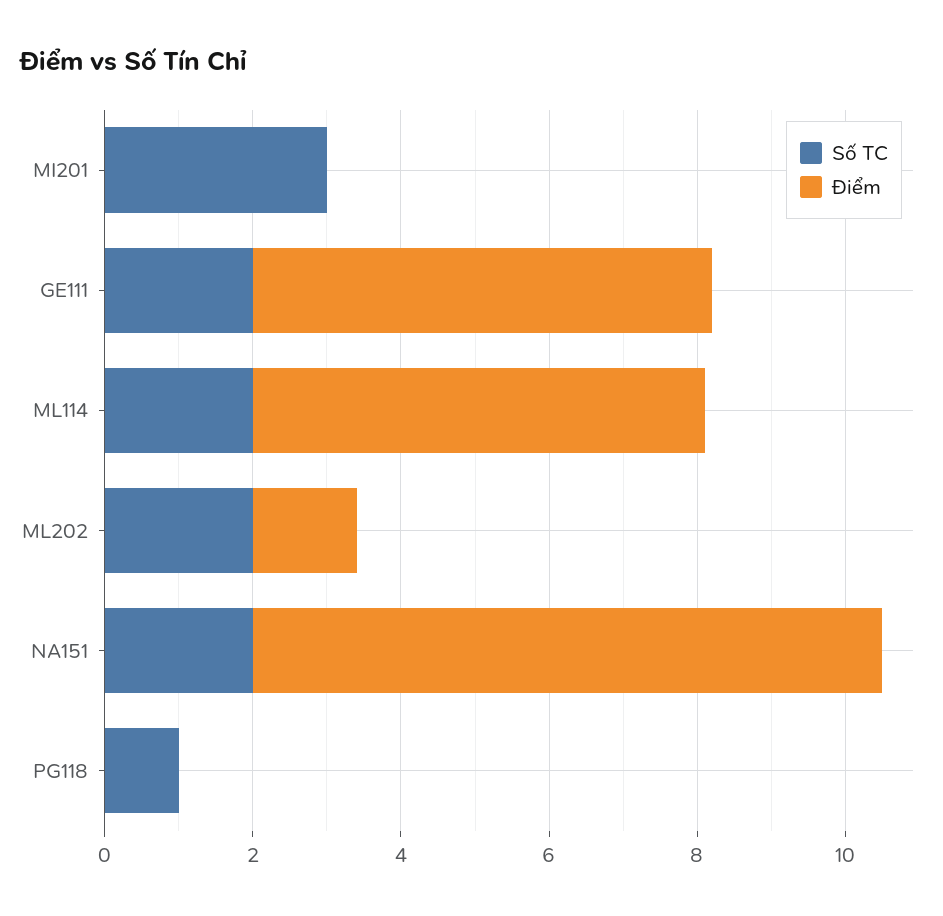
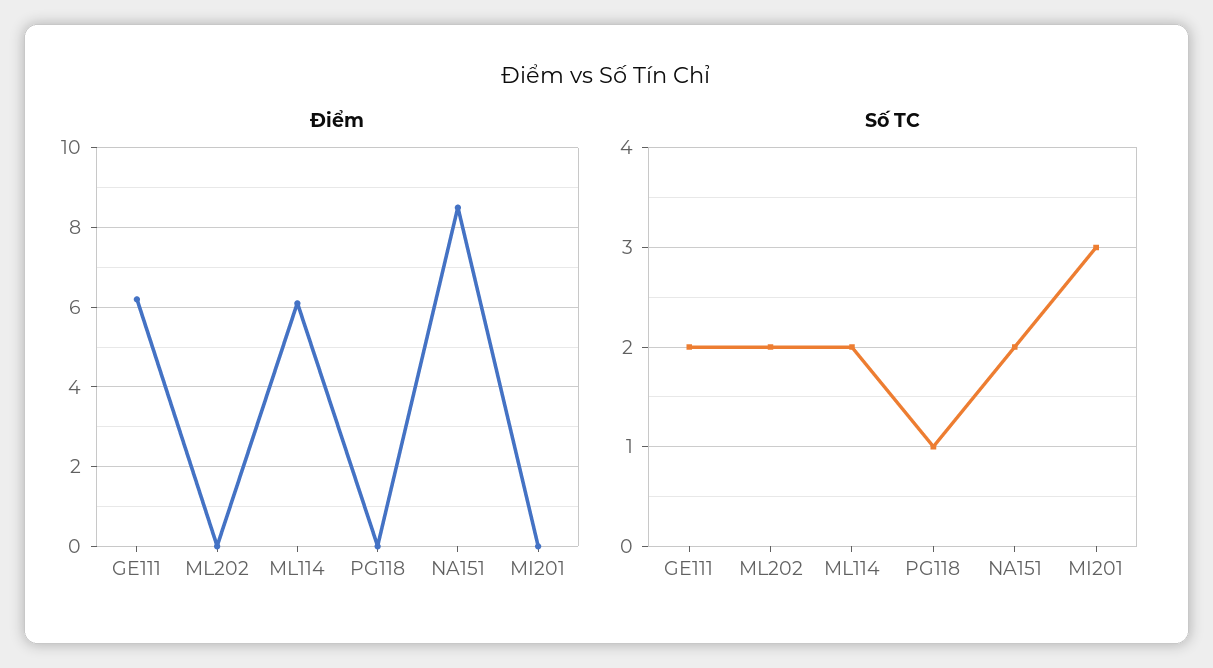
Điểm, ML202: 1.5 -> 0

